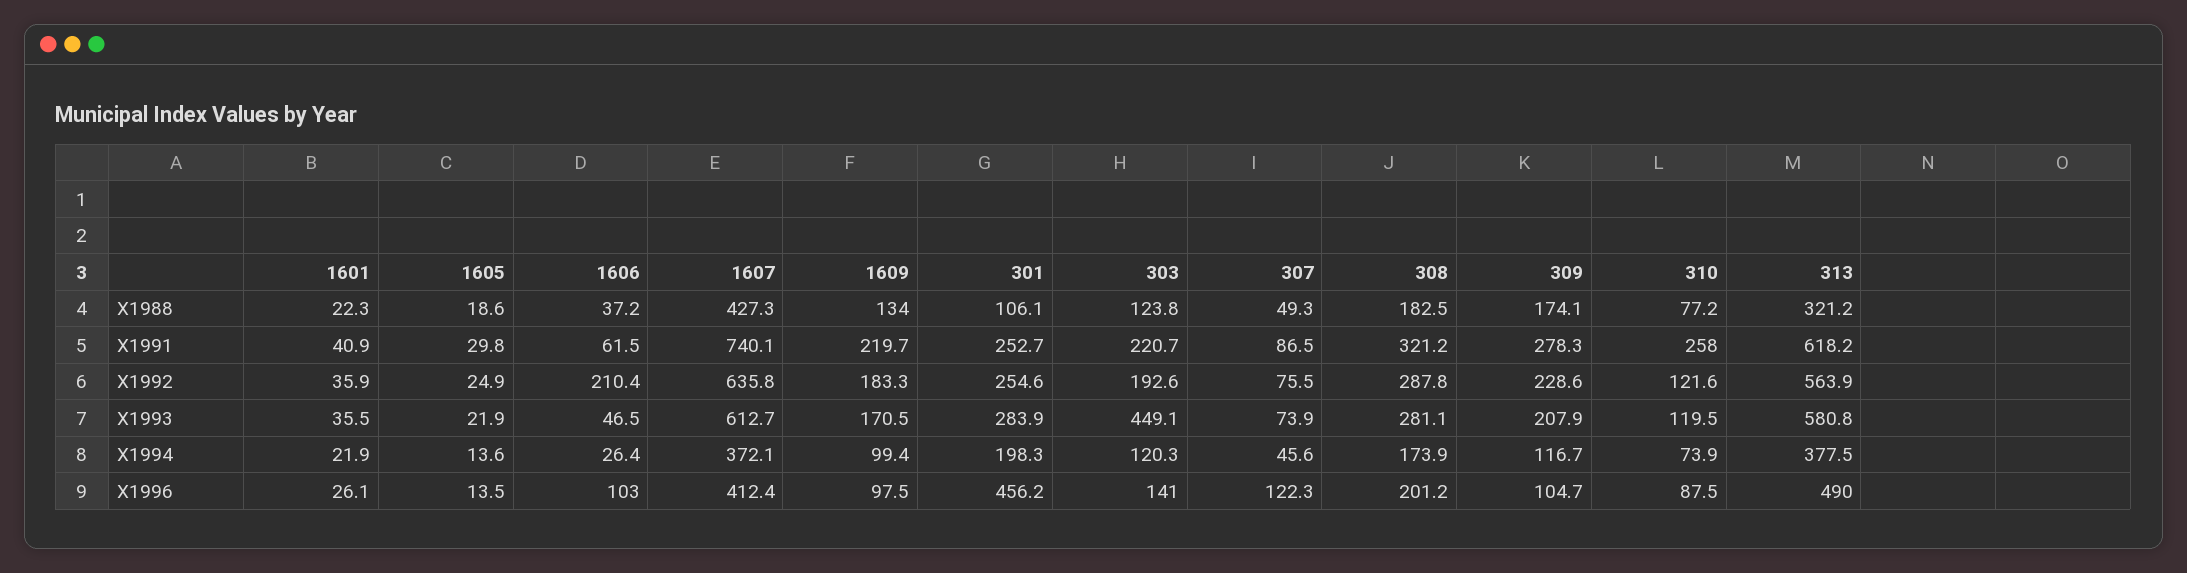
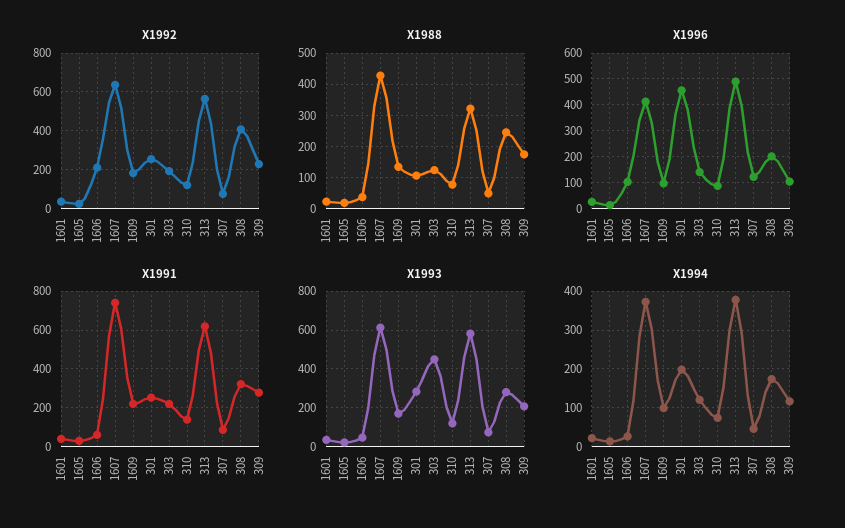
X1988, 308: 182.5 -> 240
X1991, 310: 258 -> 150
X1992, 308: 287.8 -> 400

